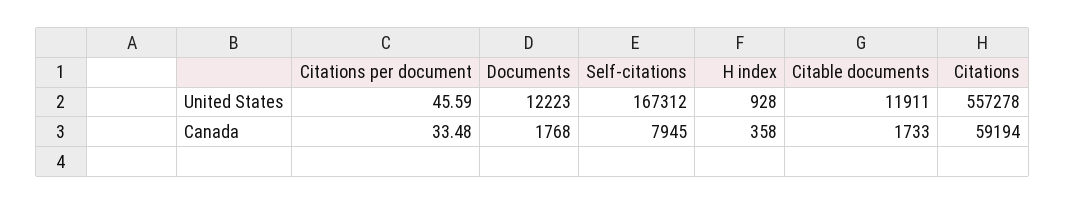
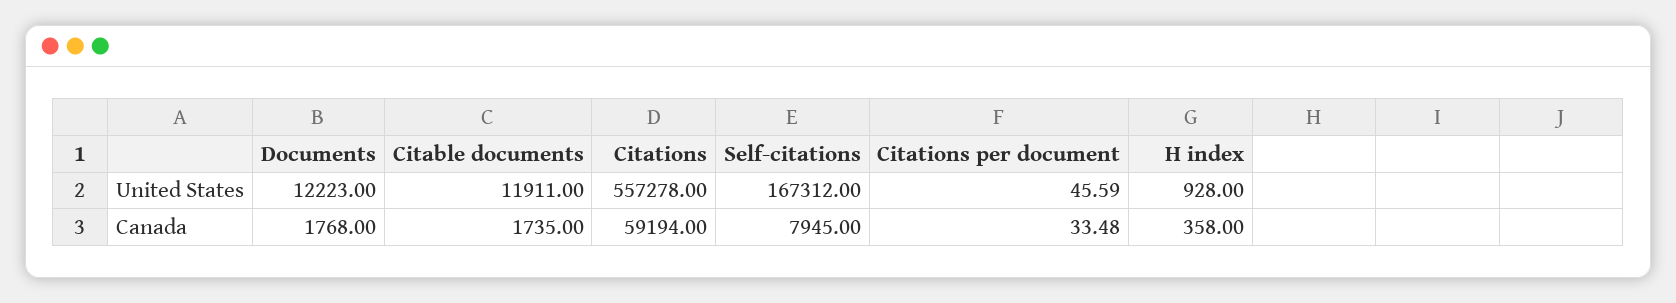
Citable documents, Canada: 1733 -> 1735

